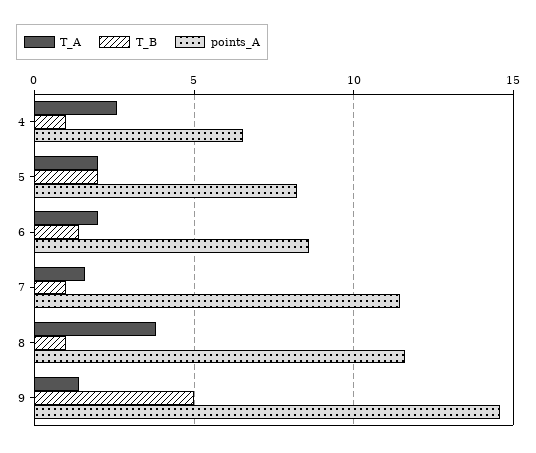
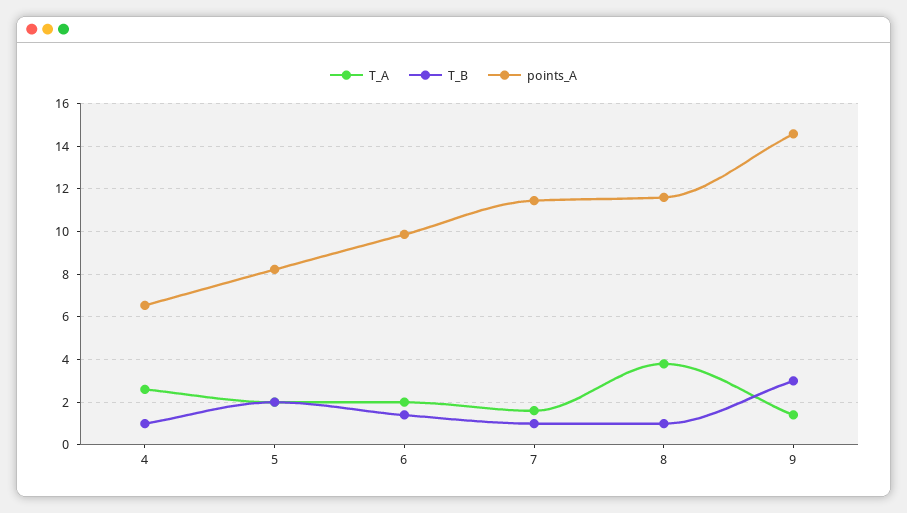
points_A, 6: 8.5 -> 10
T_B, 9: 5 -> 3

